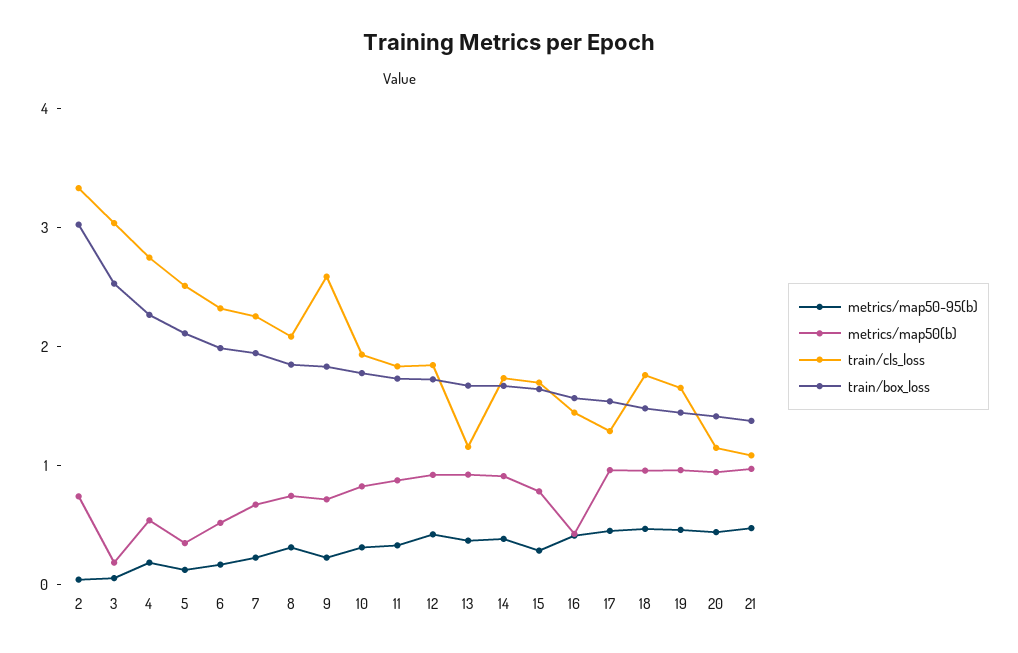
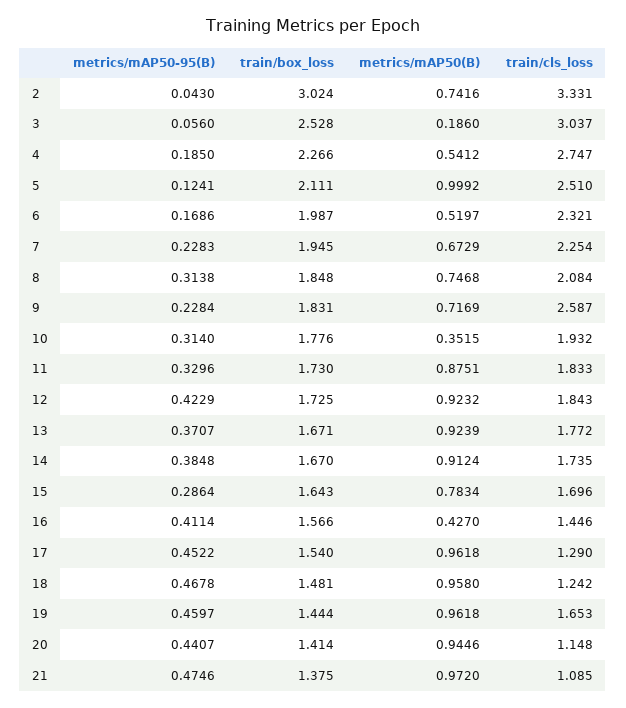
metrics/map50(b), 5: 0.4 -> 0.9992
metrics/map50(b), 10: 0.8 -> 0.3515
train/cls_loss, 13: 1.2 -> 1.772
train/cls_loss, 18: 1.8 -> 1.242

